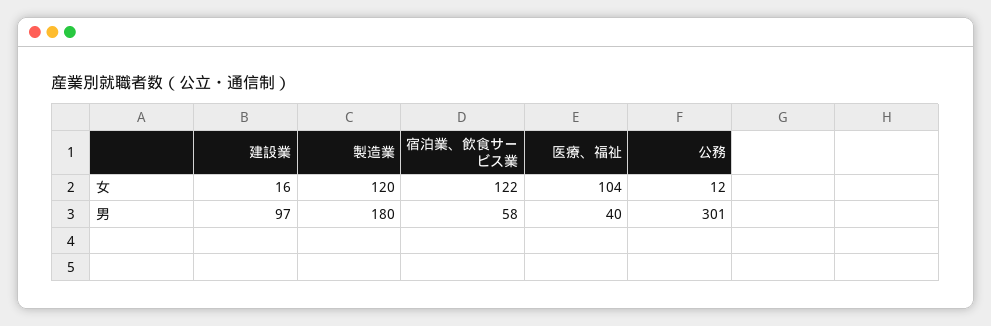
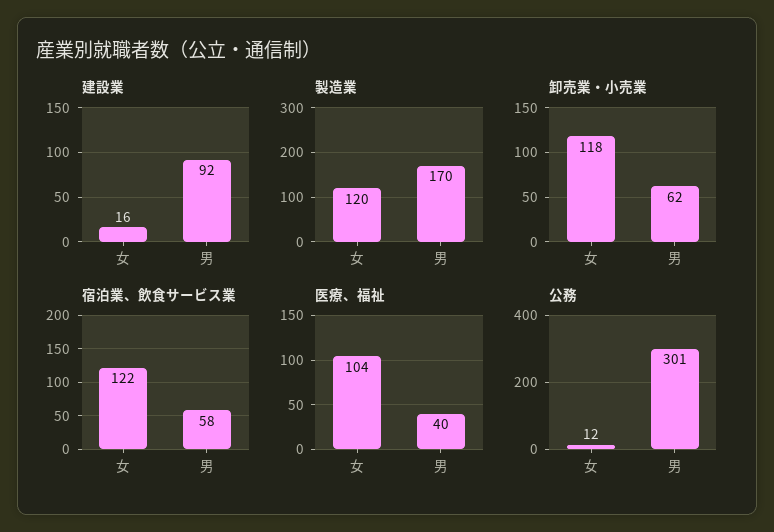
建設業, 男: 97 -> 92
製造業, 男: 180 -> 170
卸売業・小売業, 女: none -> 118
卸売業・小売業, 男: none -> 62

